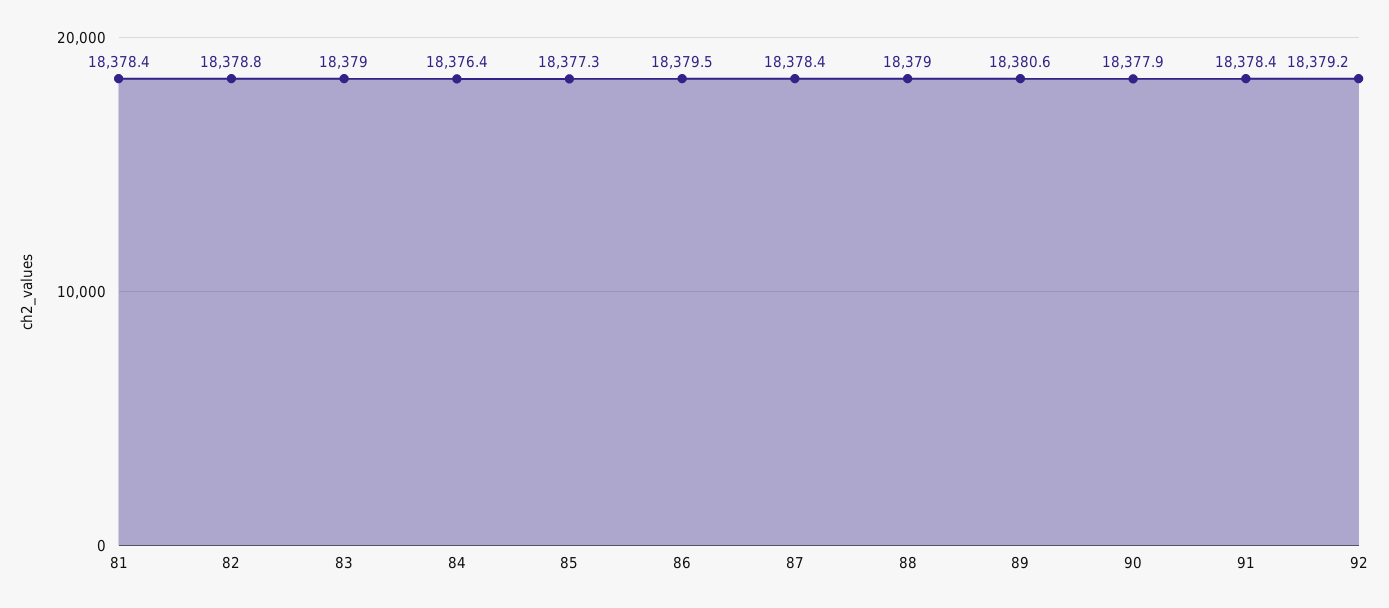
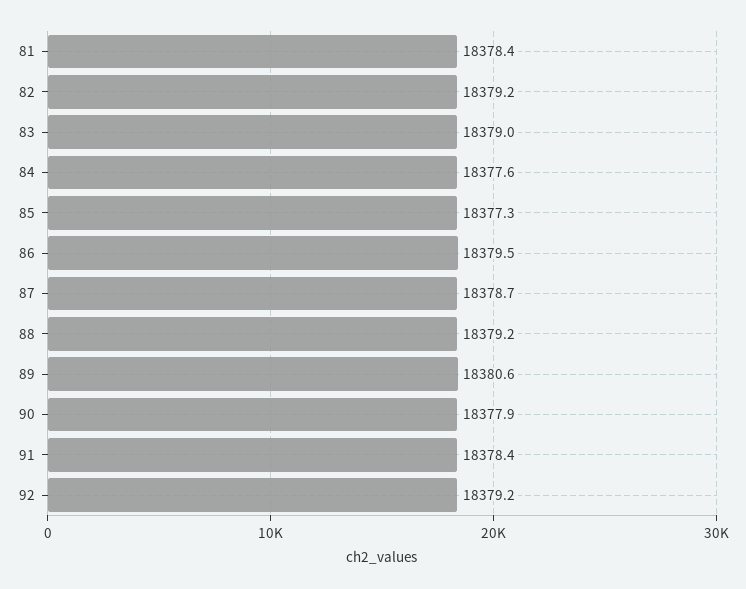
82: 18378.8 -> 18379.2
84: 18376.4 -> 18377.6
87: 18378.4 -> 18378.7
88: 18379 -> 18379.2

